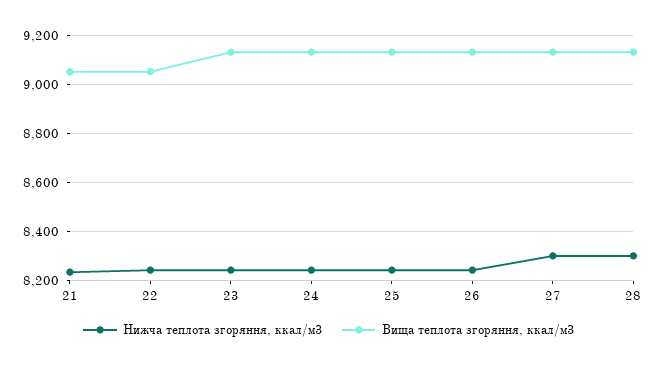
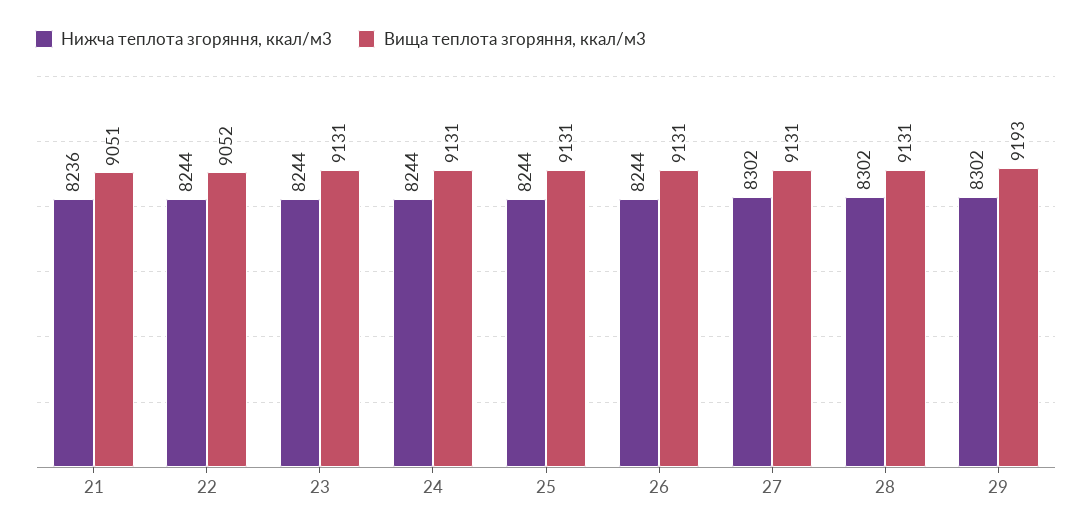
Нижча теплота згоряння, ккал/м3, 29: none -> 8302
Вища теплота згоряння, ккал/м3, 29: none -> 9193

